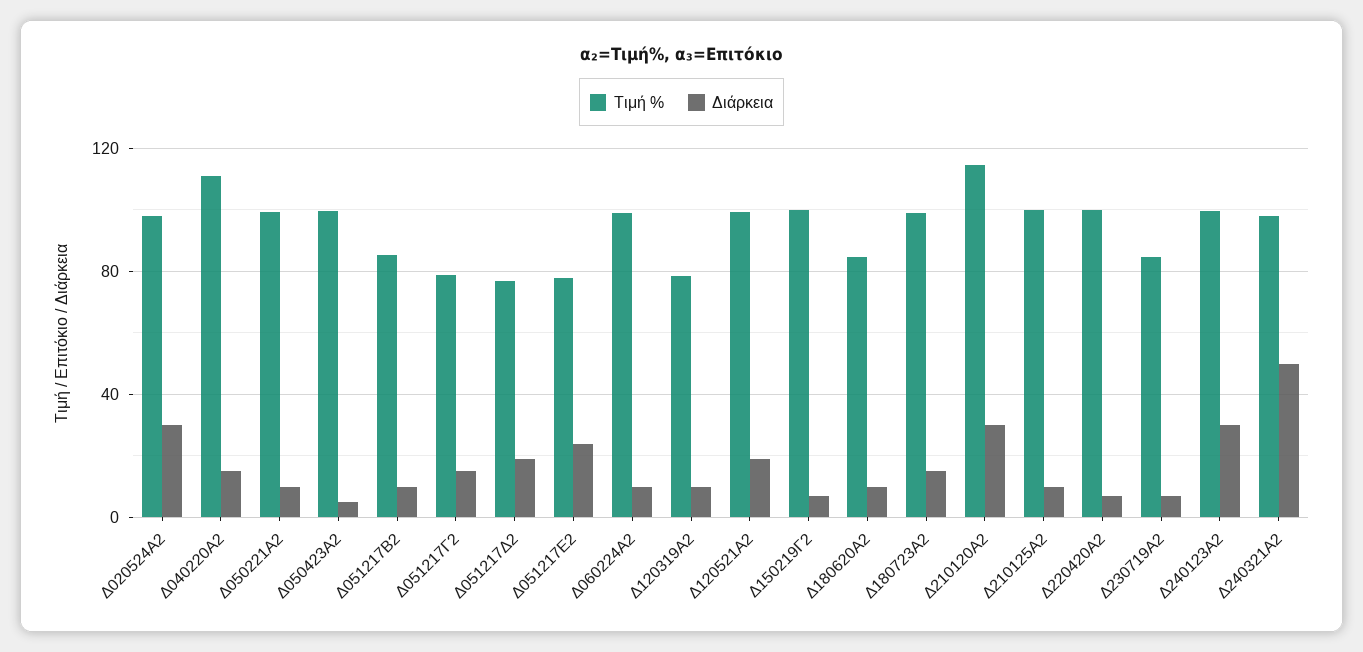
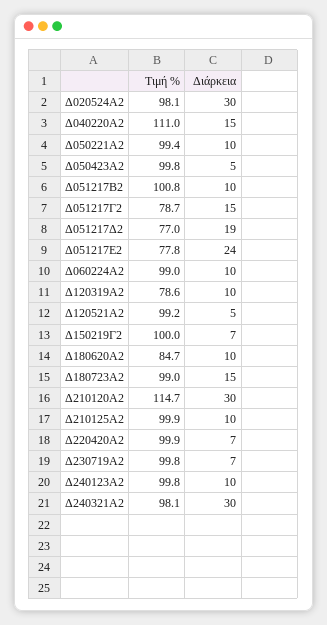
Τιμή %, Δ051217Β2: 85 -> 100.8
Διάρκεια, Δ120521Α2: 20 -> 5
Τιμή %, Δ230719Α2: 85 -> 99.8
Διάρκεια, Δ240123Α2: 30 -> 10
Διάρκεια, Δ240321Α2: 50 -> 30

